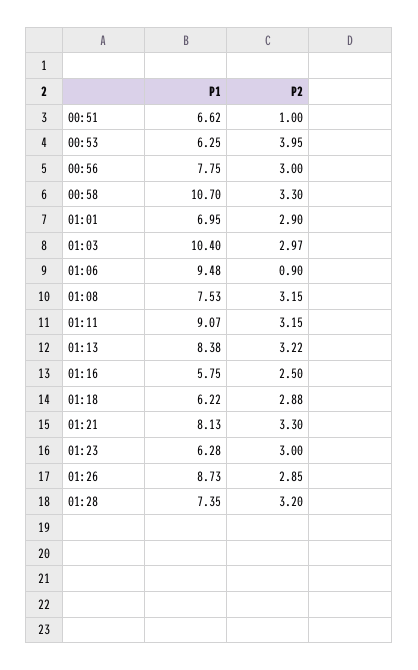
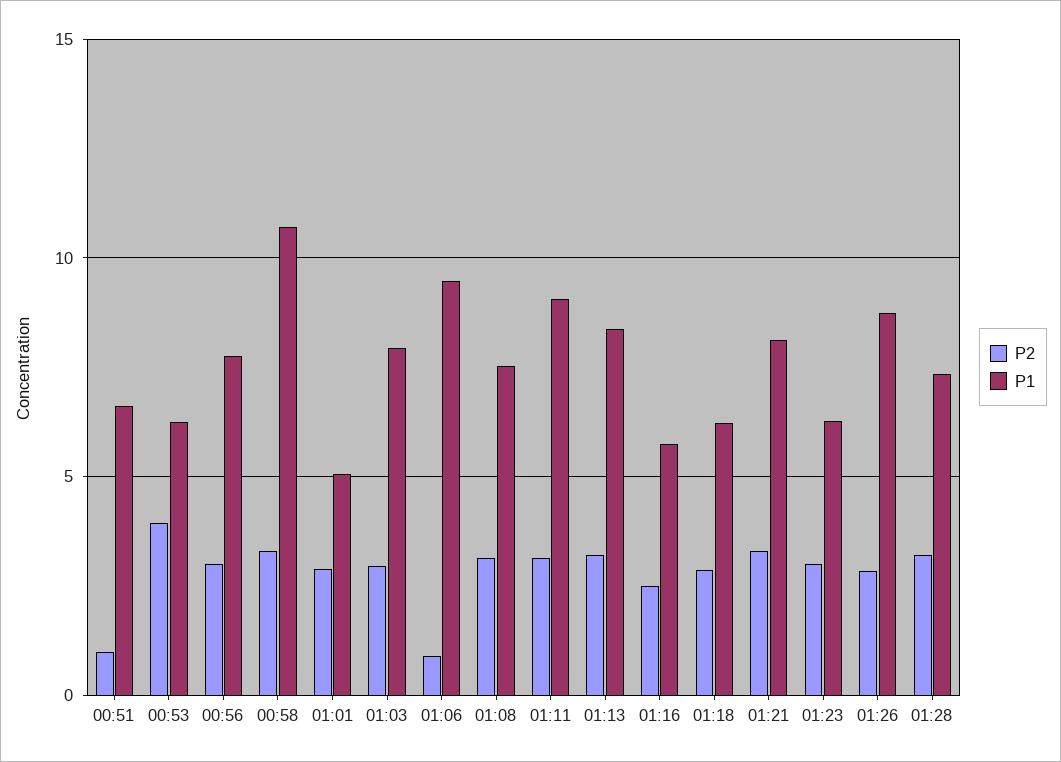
P1, 01:01: 6.95 -> 5
P1, 01:03: 10.4 -> 8

